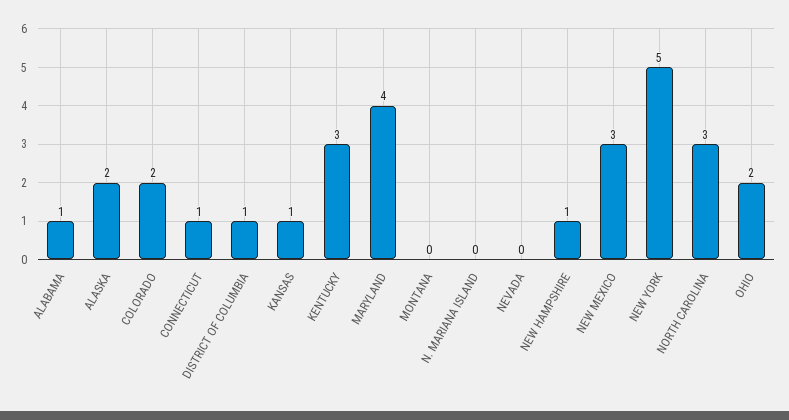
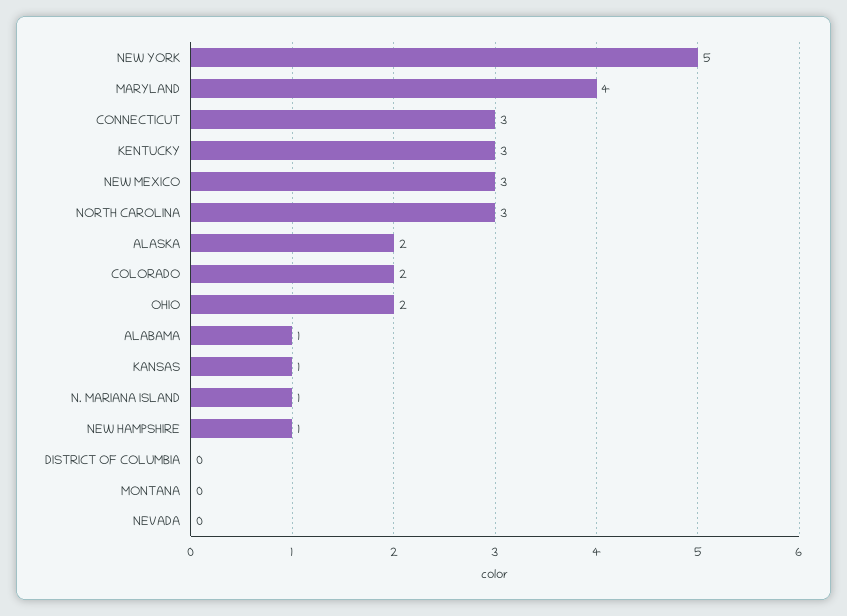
CONNECTICUT: 1 -> 3
DISTRICT OF COLUMBIA: 1 -> 0
N. MARIANA ISLAND: 0 -> 1

